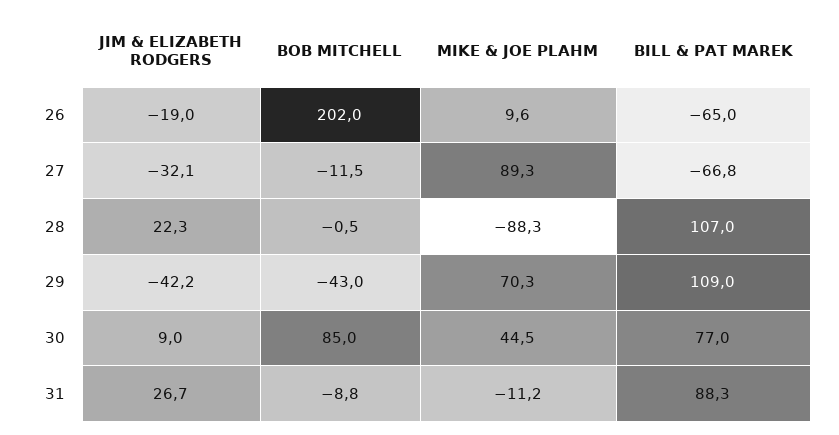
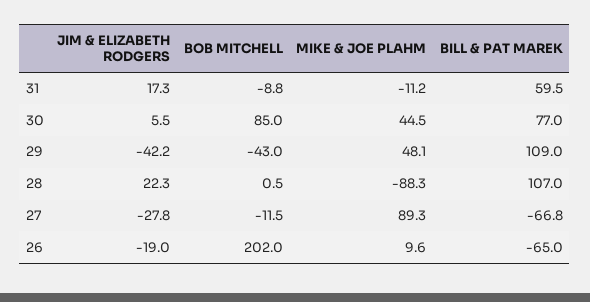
JIM & ELIZABETH RODGERS, 27: -32.1 -> -27.8
BOB MITCHELL, 28: -0.5 -> 0.5
MIKE & JOE PLAHM, 29: 70.3 -> 48.1
JIM & ELIZABETH RODGERS, 30: 9 -> 5.5
JIM & ELIZABETH RODGERS, 31: 26.7 -> 17.3
BILL & PAT MAREK, 31: 88.3 -> 59.5

